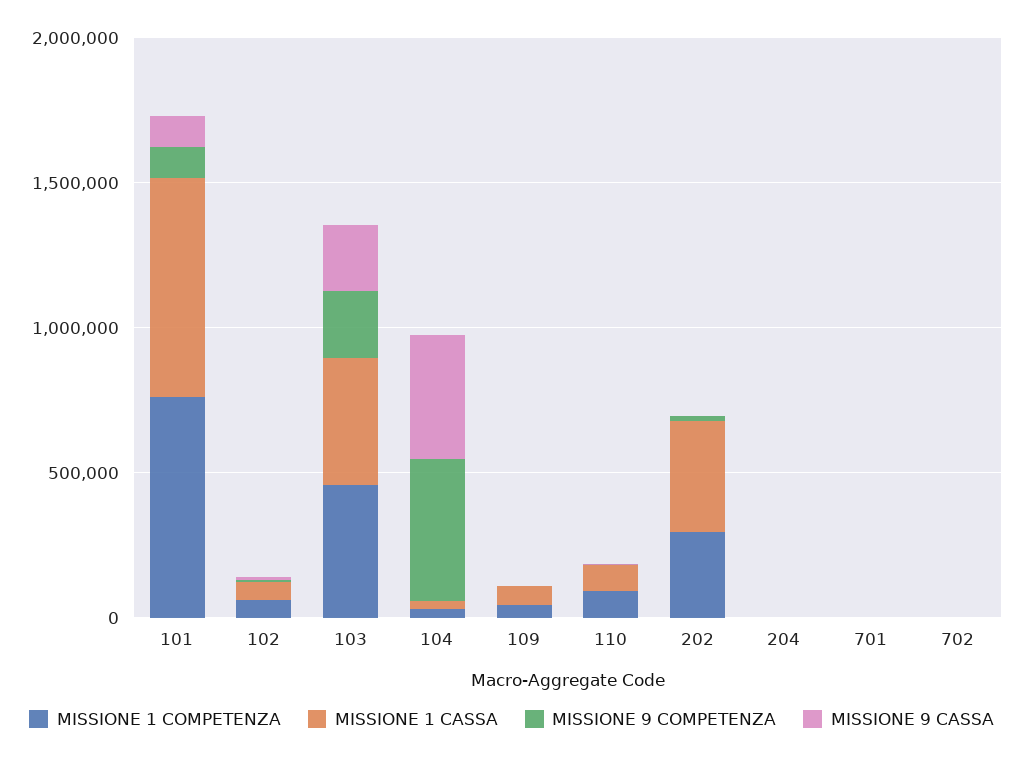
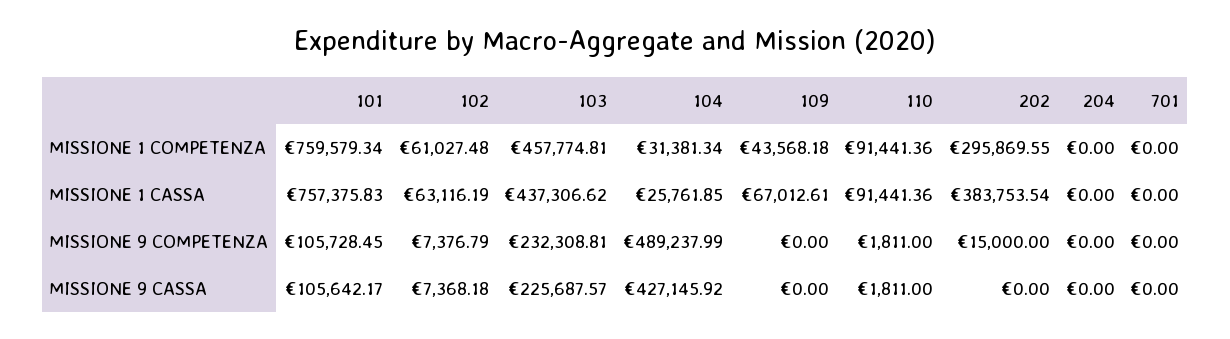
MISSIONE 1 COMPETENZA, 702: 0 -> none
MISSIONE 1 CASSA, 702: 0 -> none
MISSIONE 9 COMPETENZA, 702: 0 -> none
MISSIONE 9 CASSA, 702: 0 -> none

